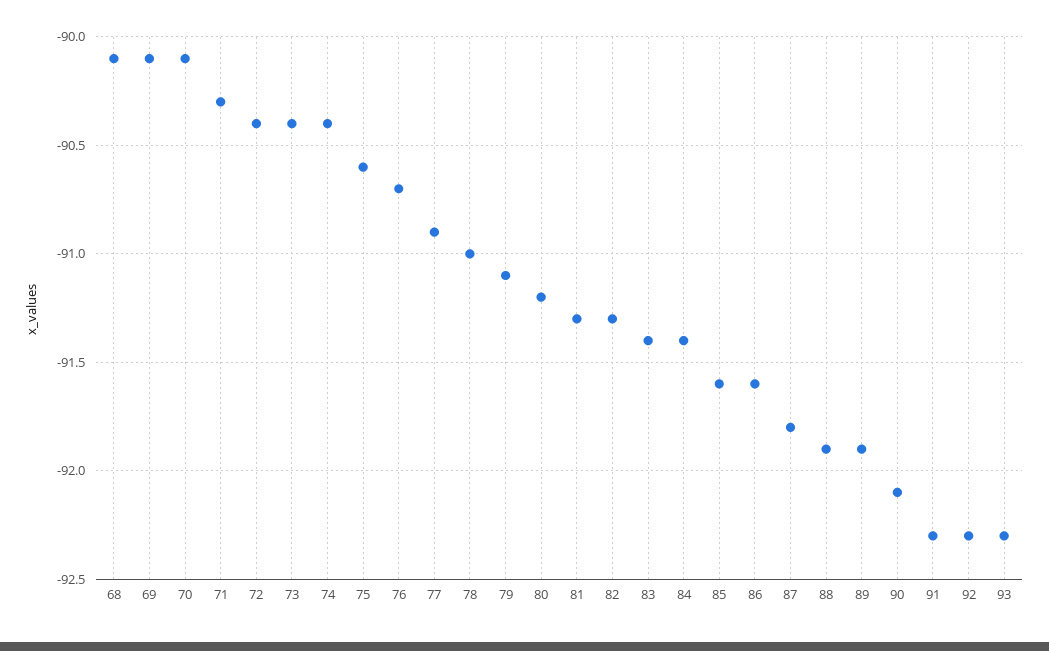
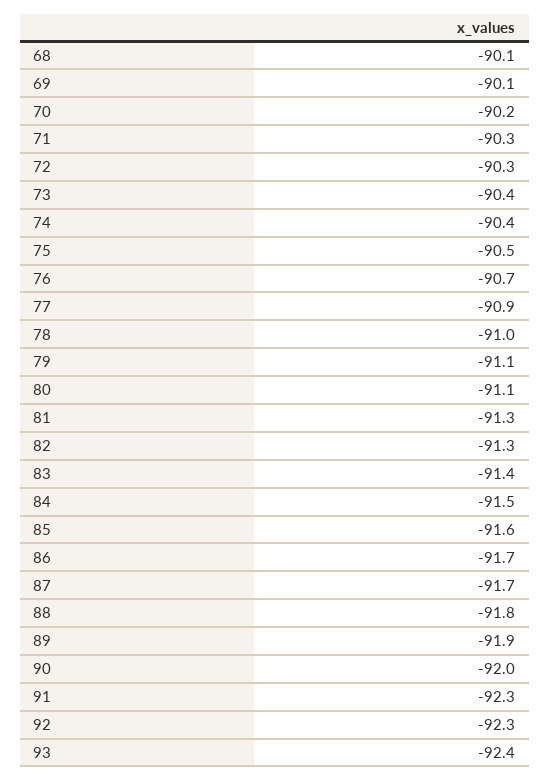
70: -90.1 -> -90.2
72: -90.4 -> -90.3
75: -90.6 -> -90.5
80: -91.2 -> -91.1
84: -91.4 -> -91.5
86: -91.6 -> -91.7
87: -91.8 -> -91.7
88: -91.9 -> -91.8
90: -92.1 -> -92
93: -92.3 -> -92.4

